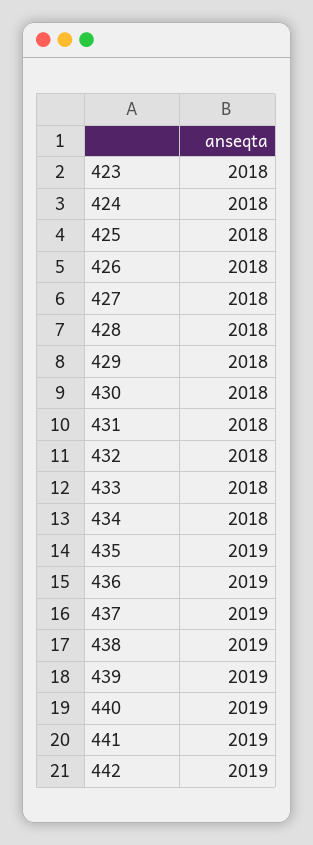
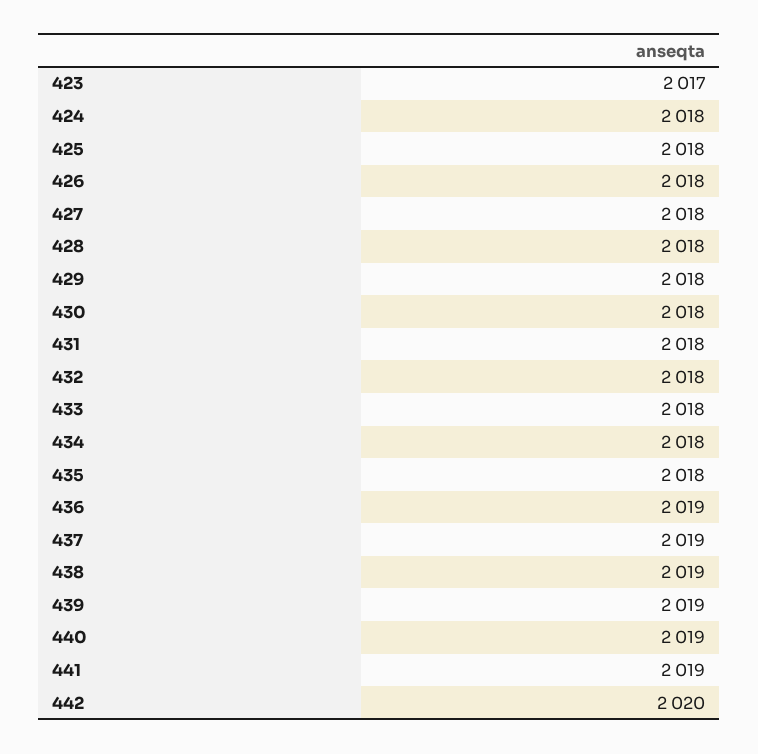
423: 2018 -> 2017
435: 2019 -> 2018
442: 2019 -> 2020

